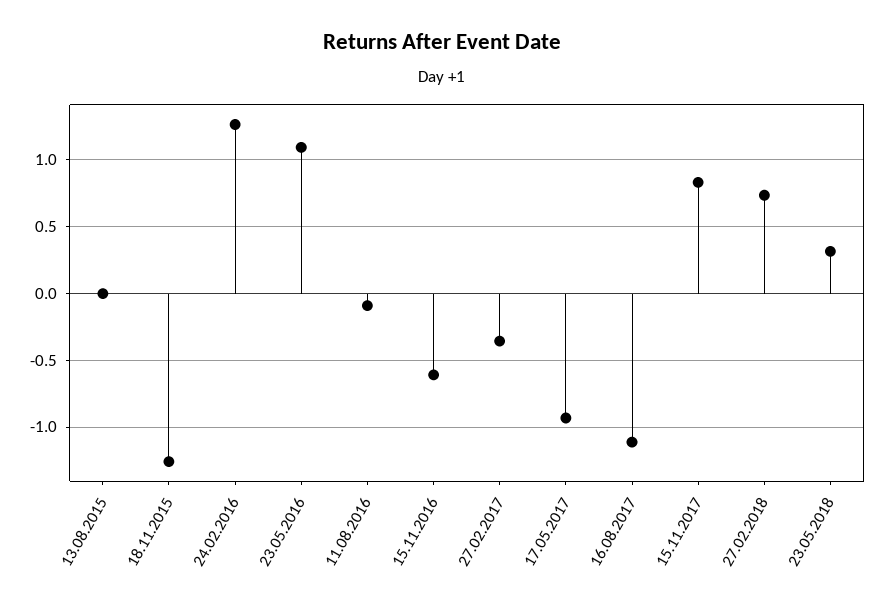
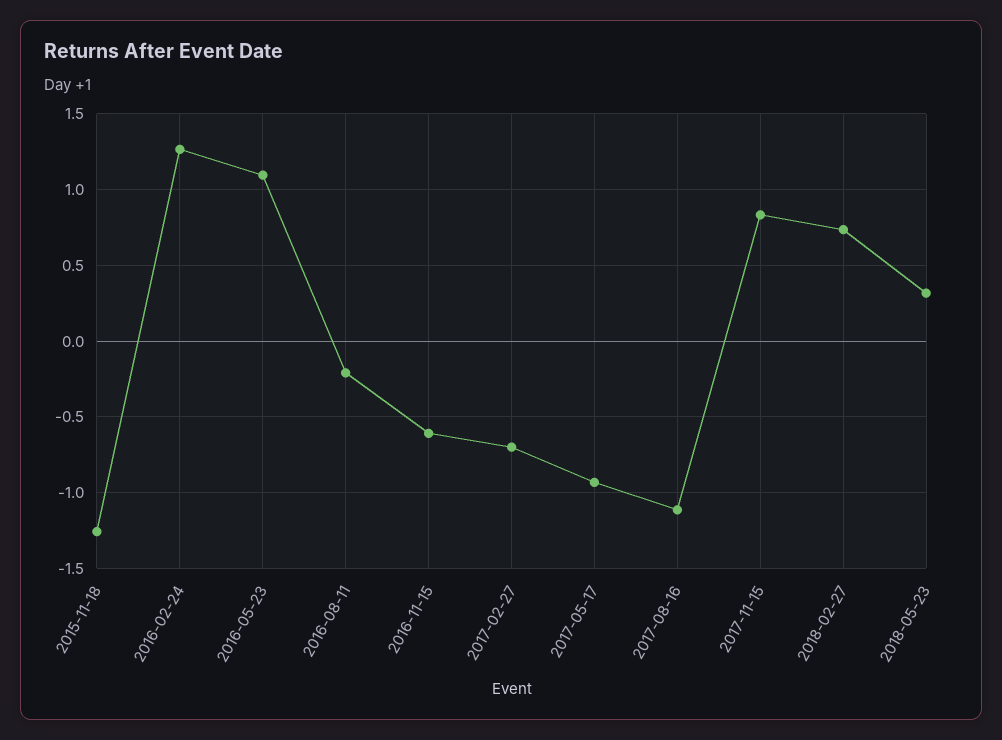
13.08.2015: 0 -> none
11.08.2016: -0.1 -> -0.2
27.02.2017: -0.35 -> -0.7

